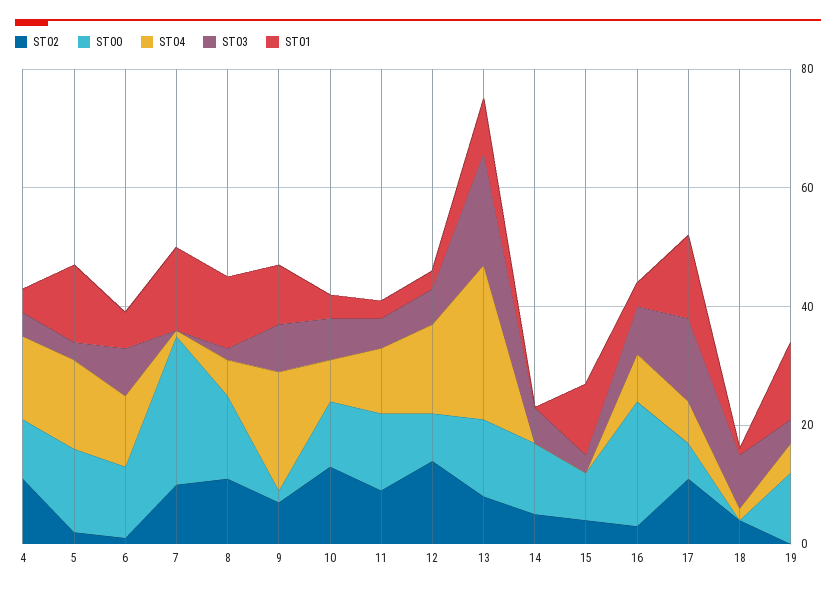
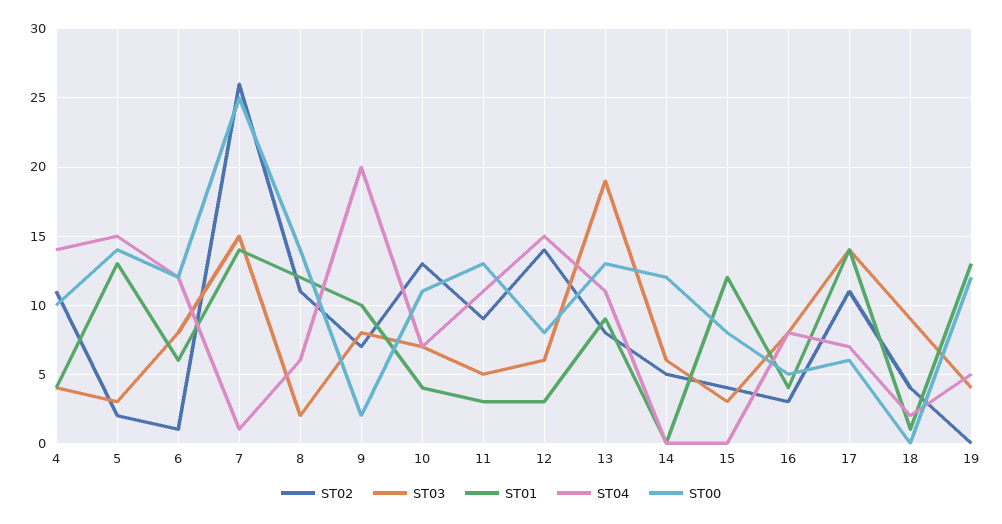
ST02, 7: 10 -> 26
ST03, 7: 0 -> 15
ST04, 13: 25 -> 11
ST00, 16: 20 -> 5

